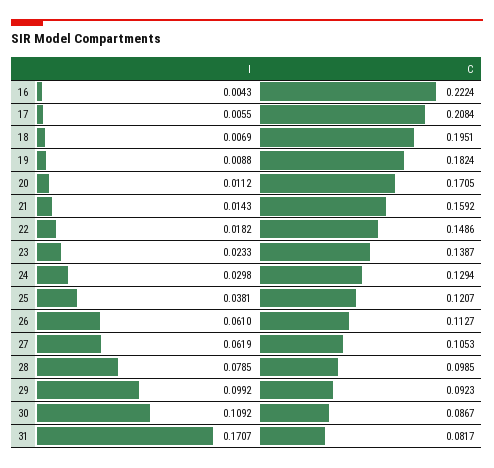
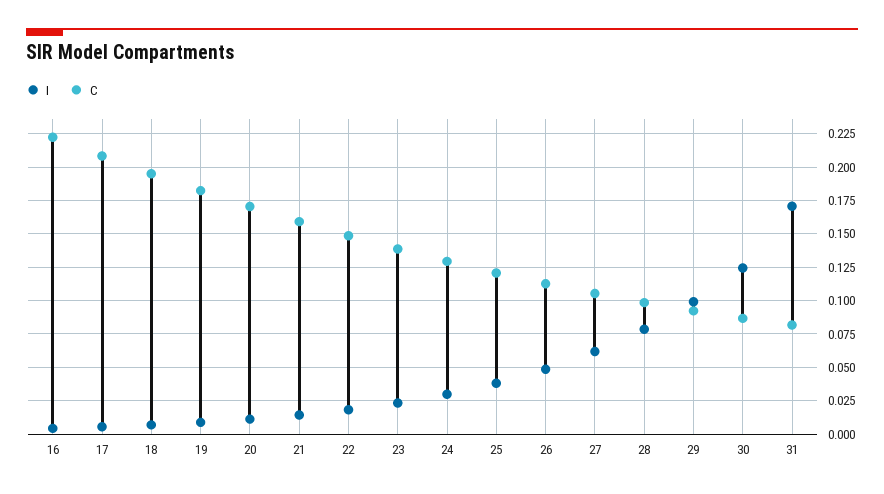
I, 26: 0.061 -> 0.05
I, 30: 0.1092 -> 0.125

